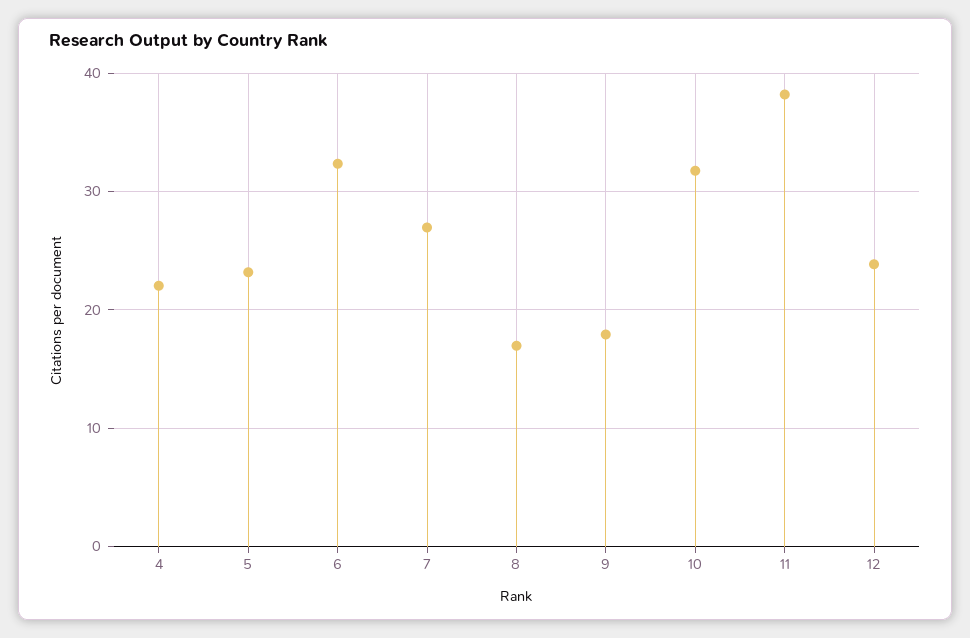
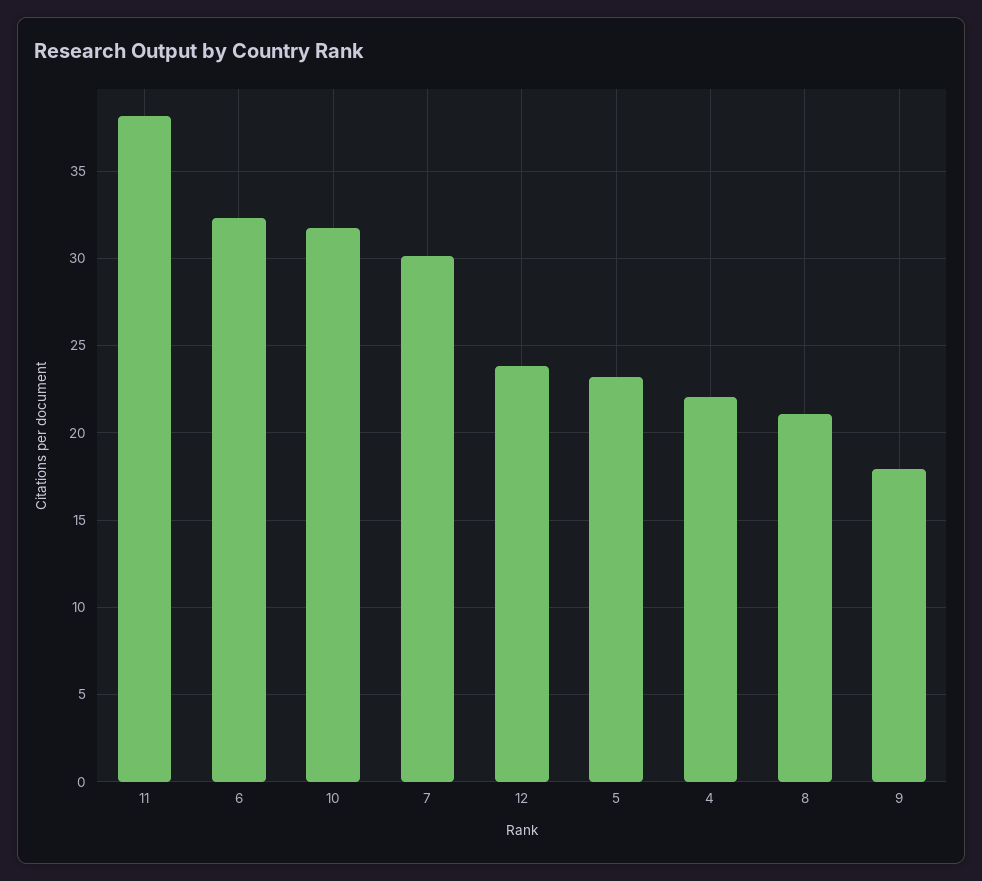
7: 27 -> 30
8: 17 -> 21

